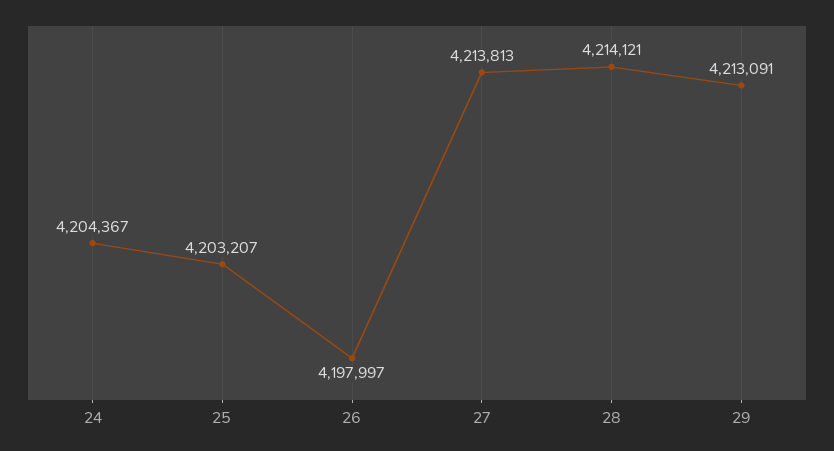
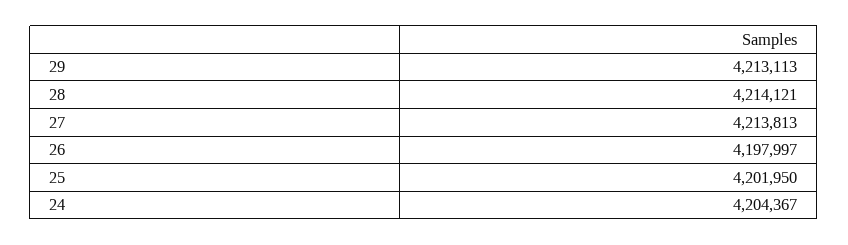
25: 4203207 -> 4201950
29: 4213091 -> 4213113

